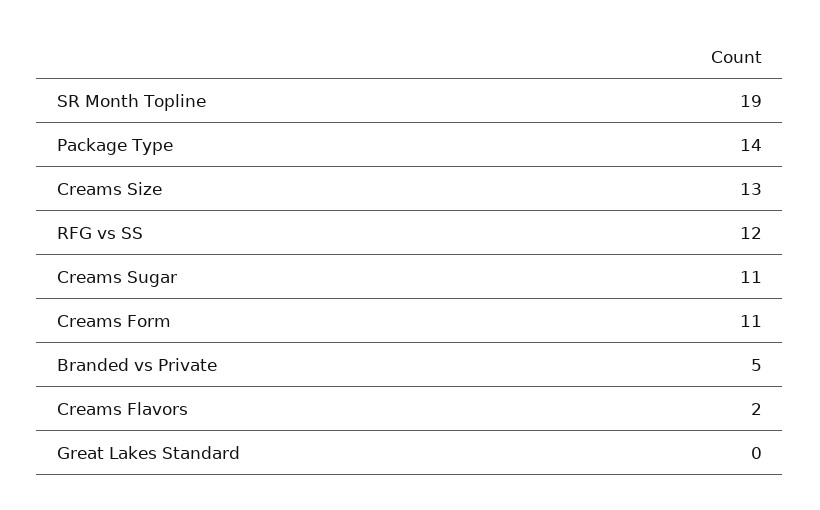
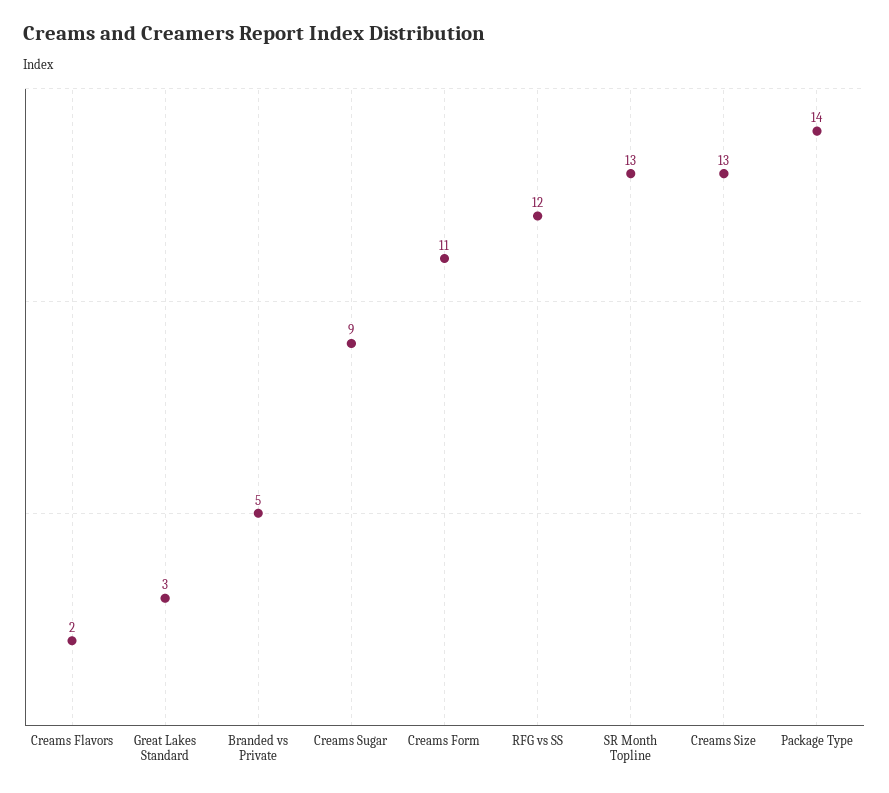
SR Month Topline: 19 -> 13
Creams Sugar: 11 -> 9
Great Lakes Standard: 0 -> 3

